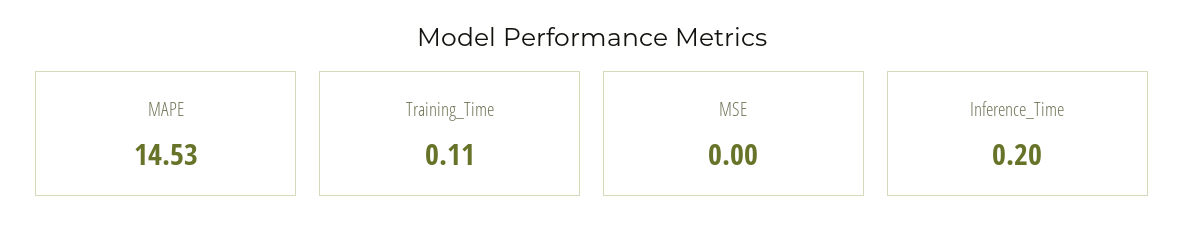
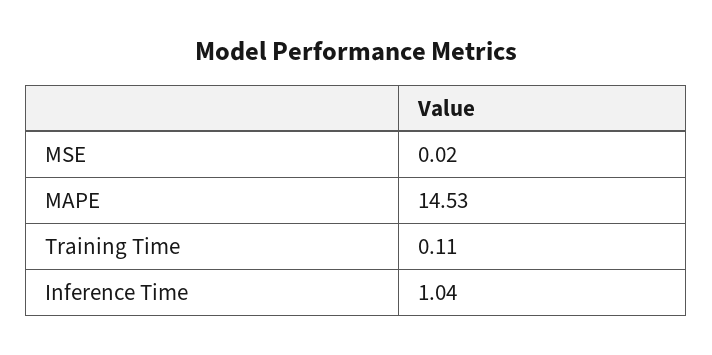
MSE: 0 -> 0.02
Inference_Time: 0.2 -> 1.04

